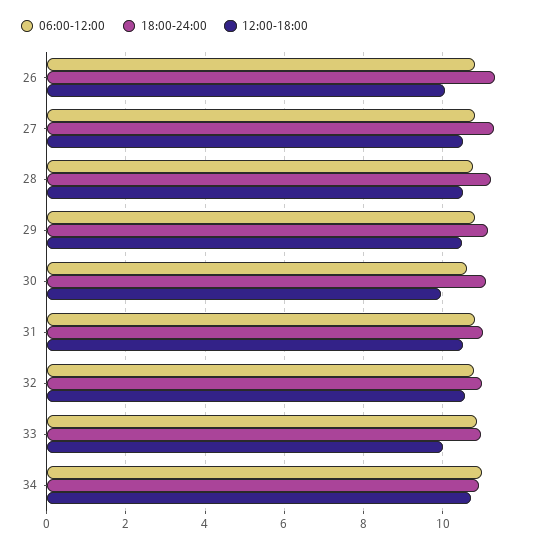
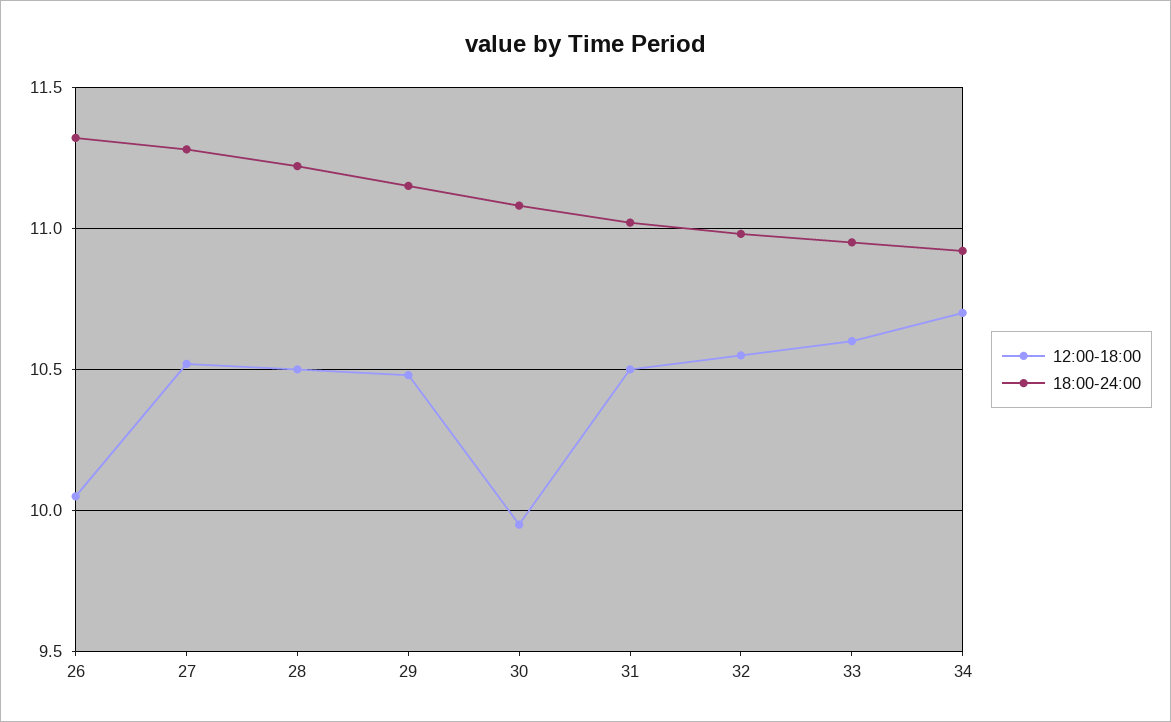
06:00-12:00, 26: 10.8 -> none
06:00-12:00, 27: 10.8 -> none
06:00-12:00, 28: 10.8 -> none
06:00-12:00, 29: 10.8 -> none
06:00-12:00, 30: 10.6 -> none
06:00-12:00, 31: 10.8 -> none
06:00-12:00, 32: 10.8 -> none
06:00-12:00, 33: 10.8 -> none
12:00-18:00, 33: 10 -> 10.6
06:00-12:00, 34: 11 -> none

